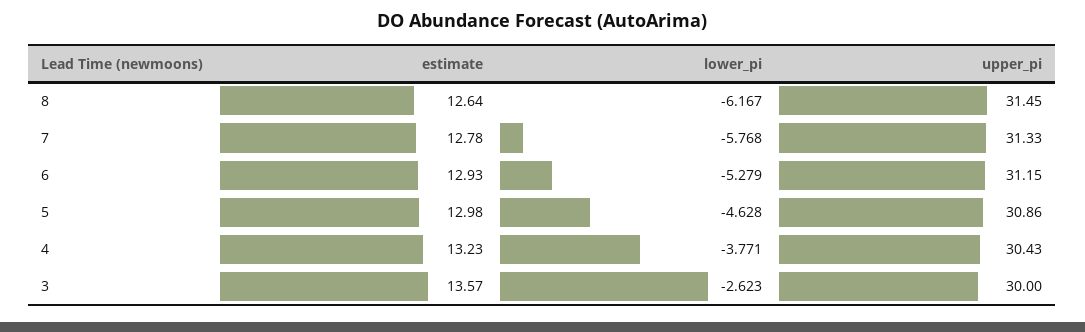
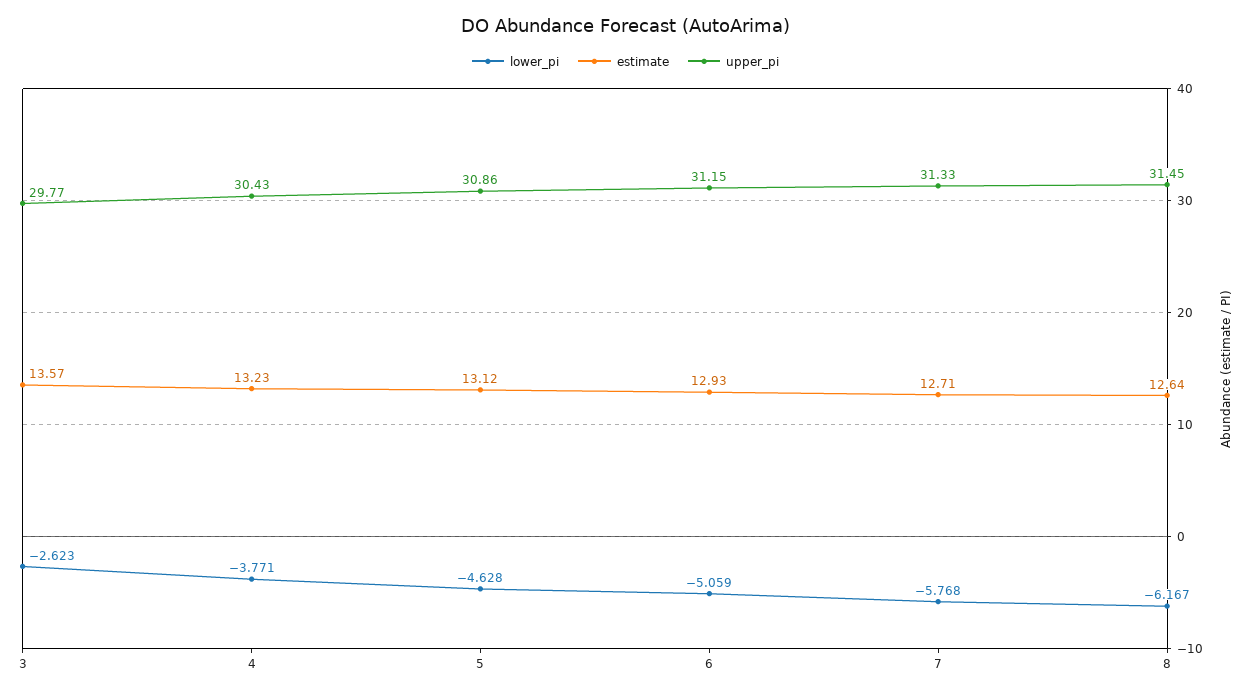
estimate, 7: 12.78 -> 12.71
lower_pi, 6: -5.279 -> -5.059
estimate, 5: 12.98 -> 13.12
upper_pi, 3: 30 -> 29.77

